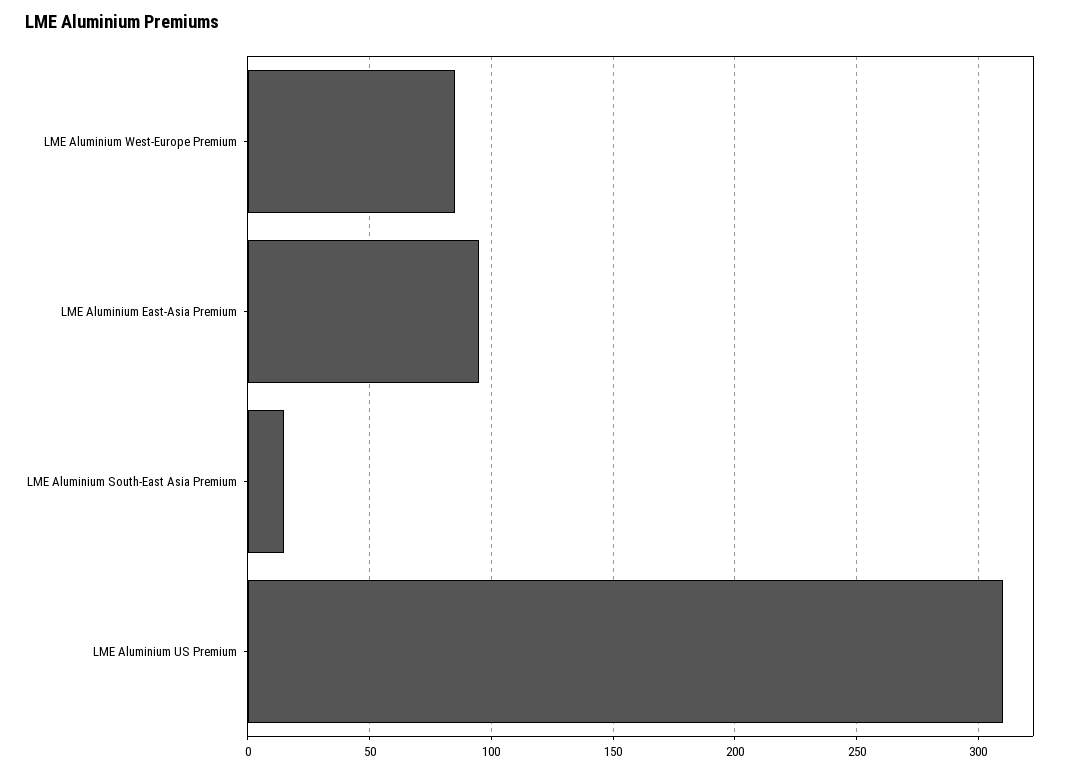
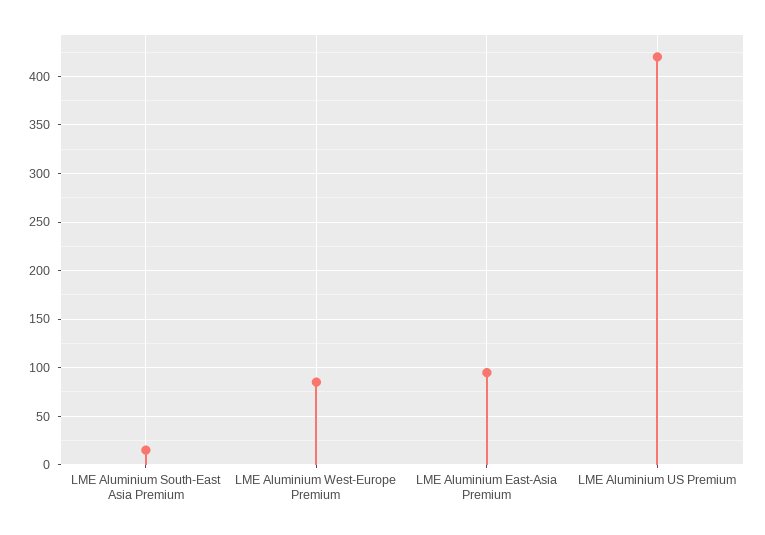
LME Aluminium US Premium: 310 -> 420

